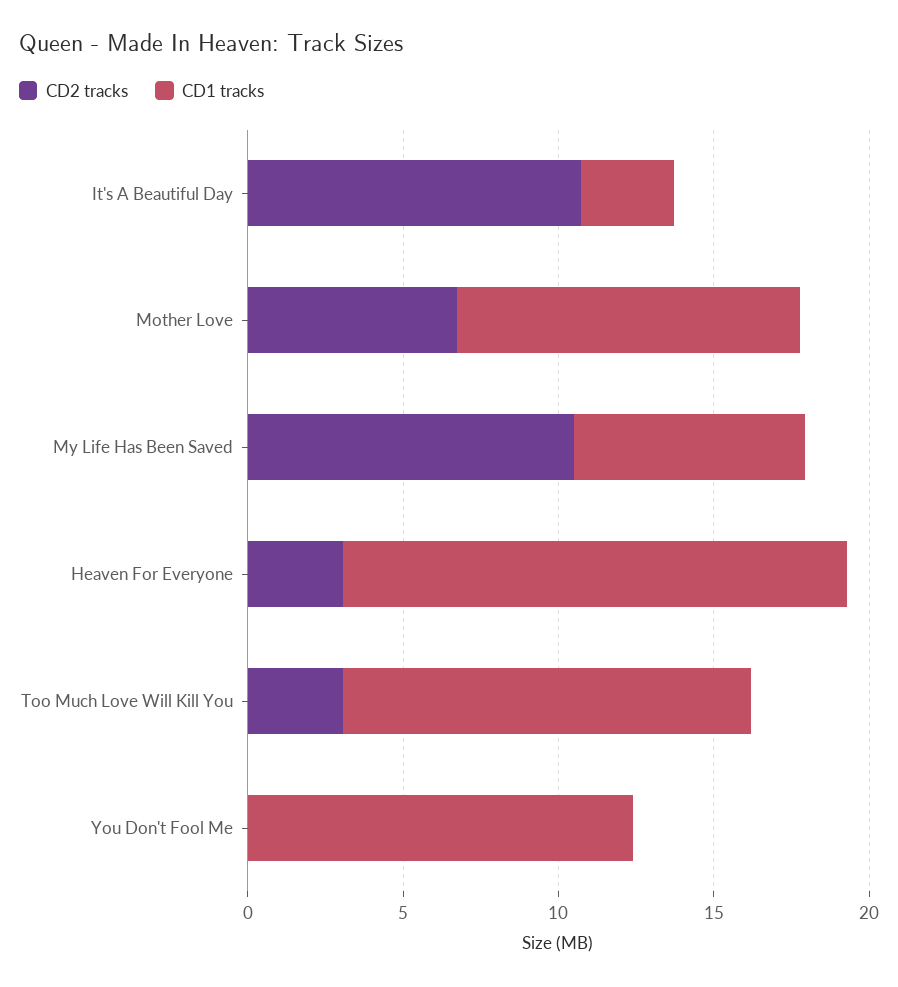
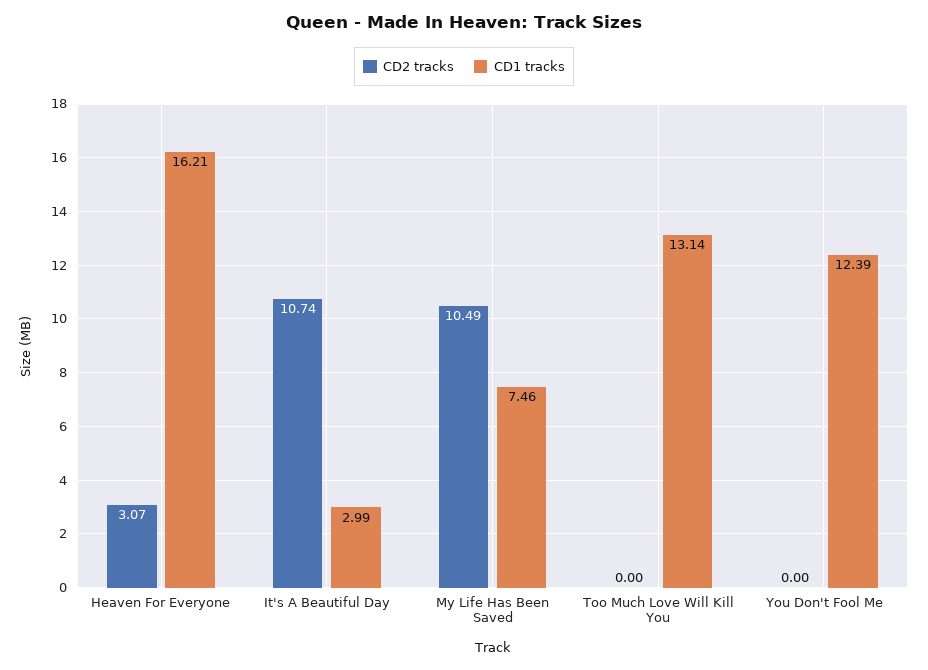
CD2 tracks, Mother Love: 7 -> none
CD1 tracks, Mother Love: 11 -> none
CD2 tracks, Too Much Love Will Kill You: 3 -> 0

